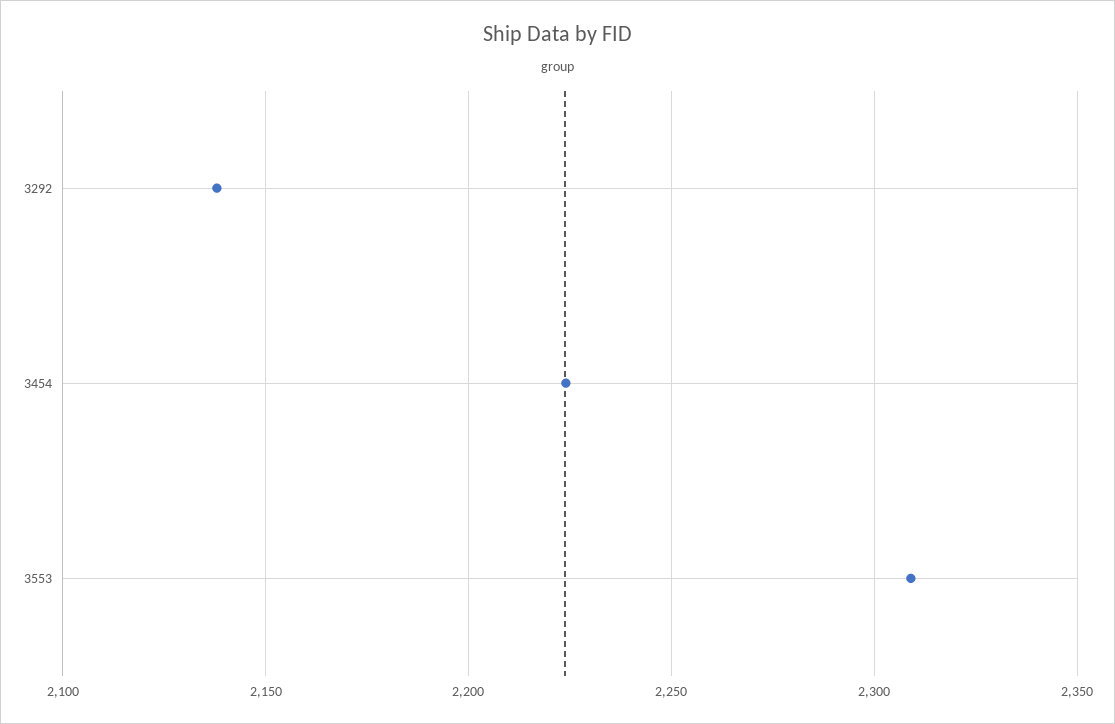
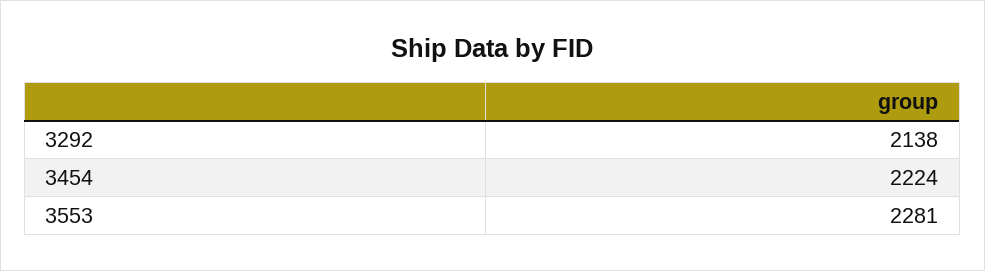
3553: 2310 -> 2281

